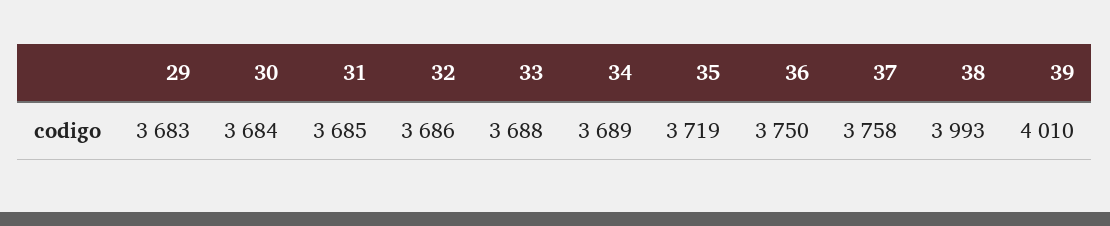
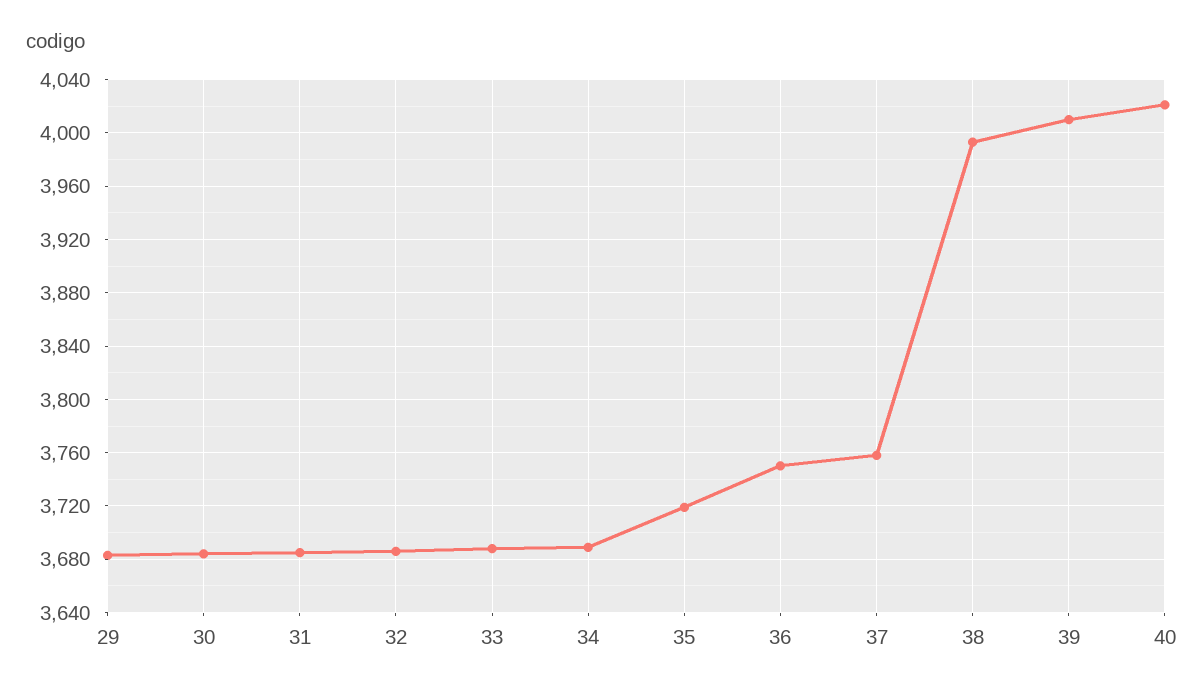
40: none -> 4020

